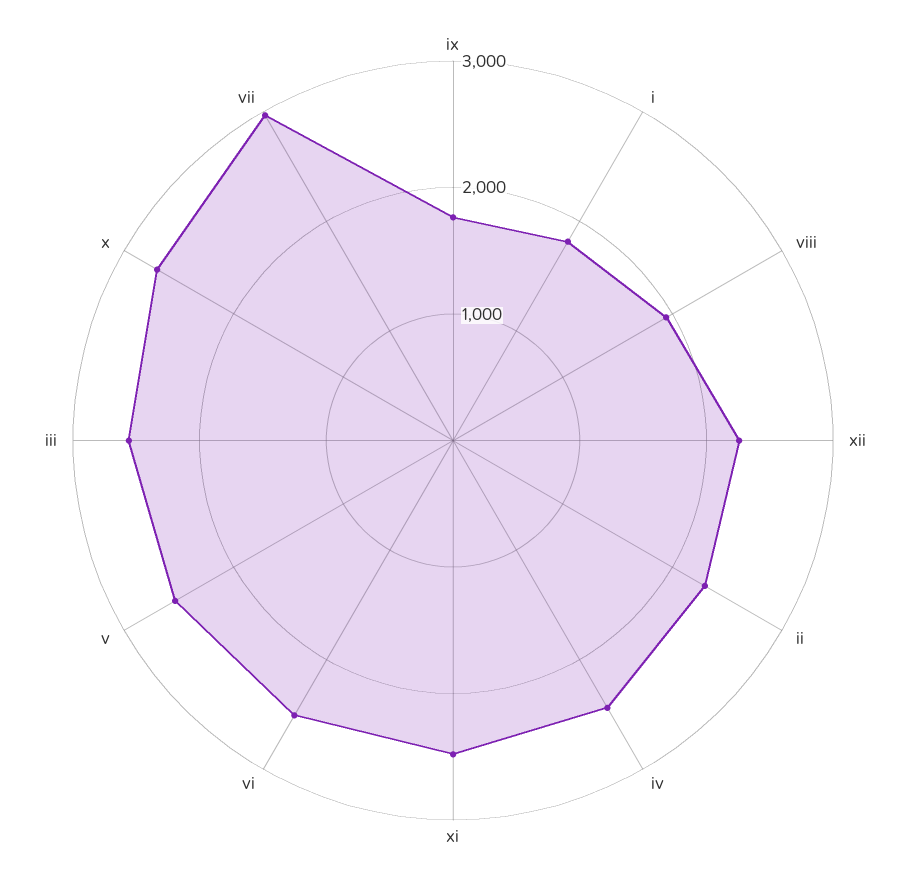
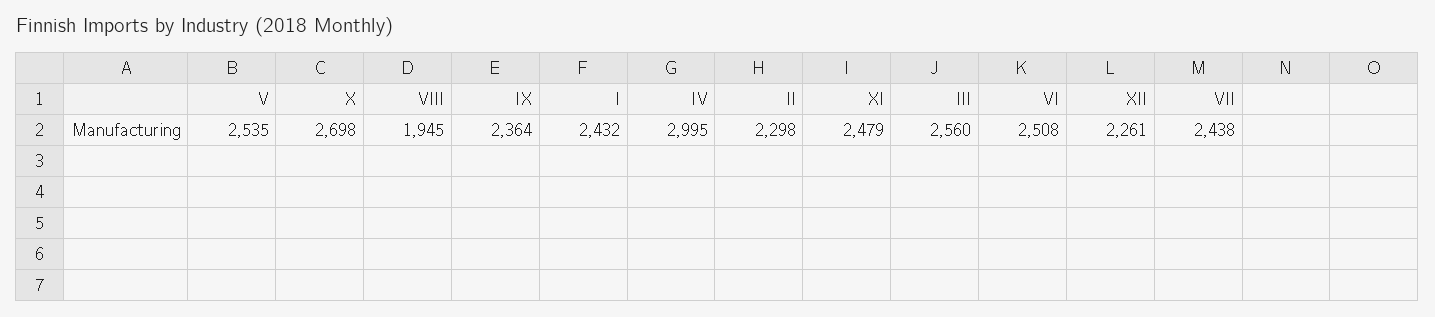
ix: 1800 -> 2364
i: 1800 -> 2432
iv: 2400 -> 2995
vii: 3000 -> 2438

